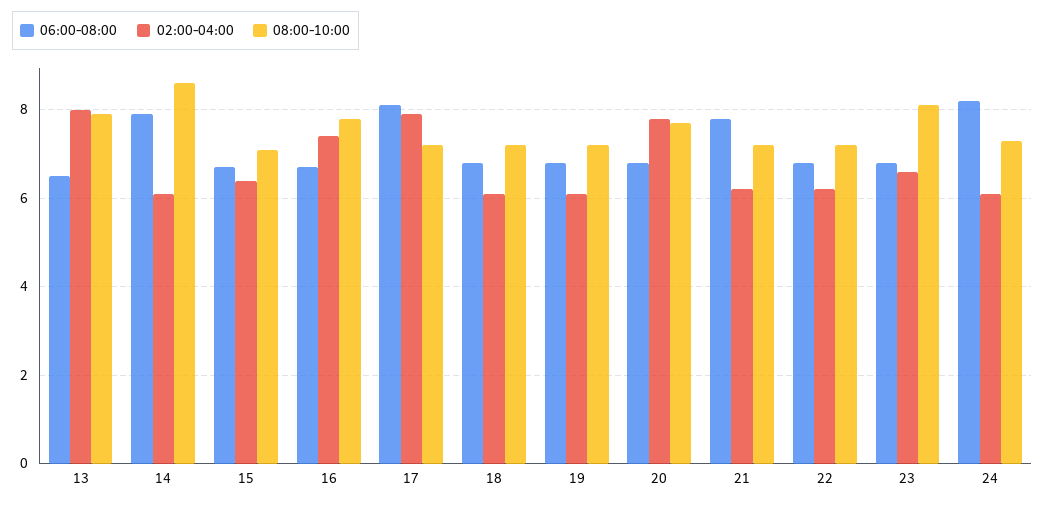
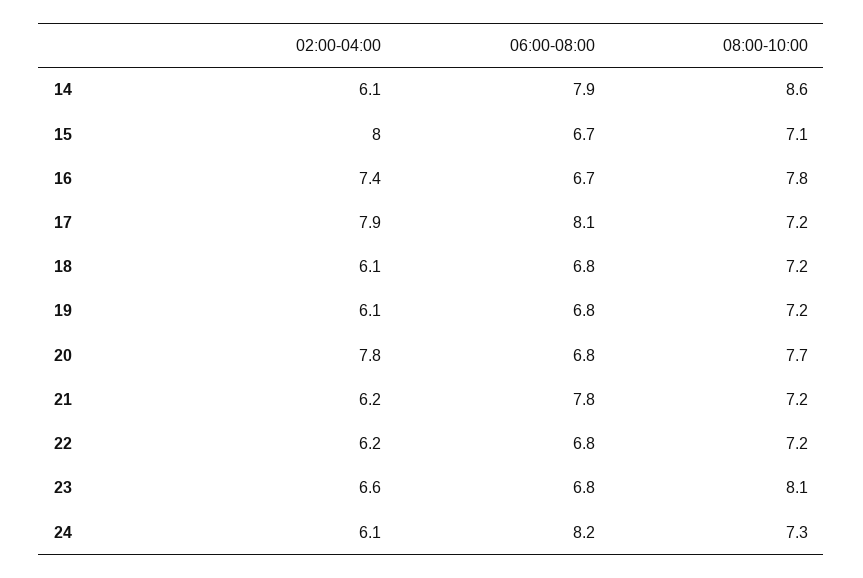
06:00-08:00, 13: 6.5 -> none
02:00-04:00, 13: 8 -> none
08:00-10:00, 13: 8 -> none
02:00-04:00, 15: 6.5 -> 8

